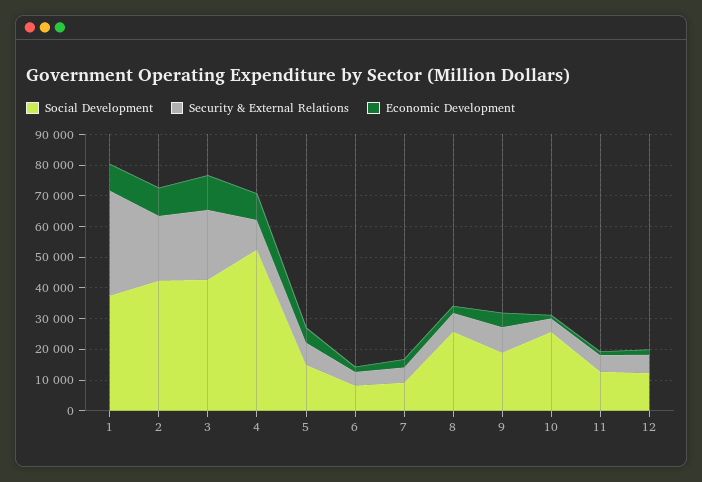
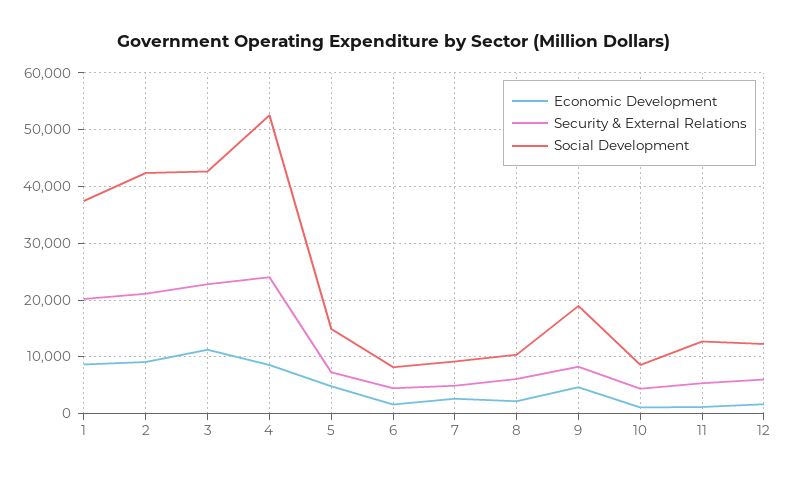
Security & External Relations, 1: 35000 -> 20000
Security & External Relations, 4: 10000 -> 24000
Social Development, 8: 25000 -> 10000
Social Development, 10: 25000 -> 8000

